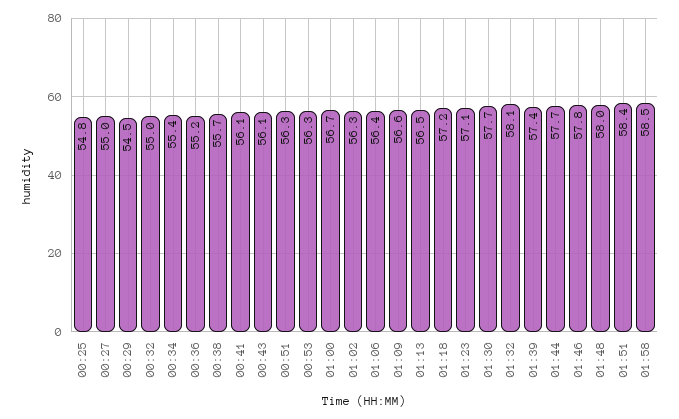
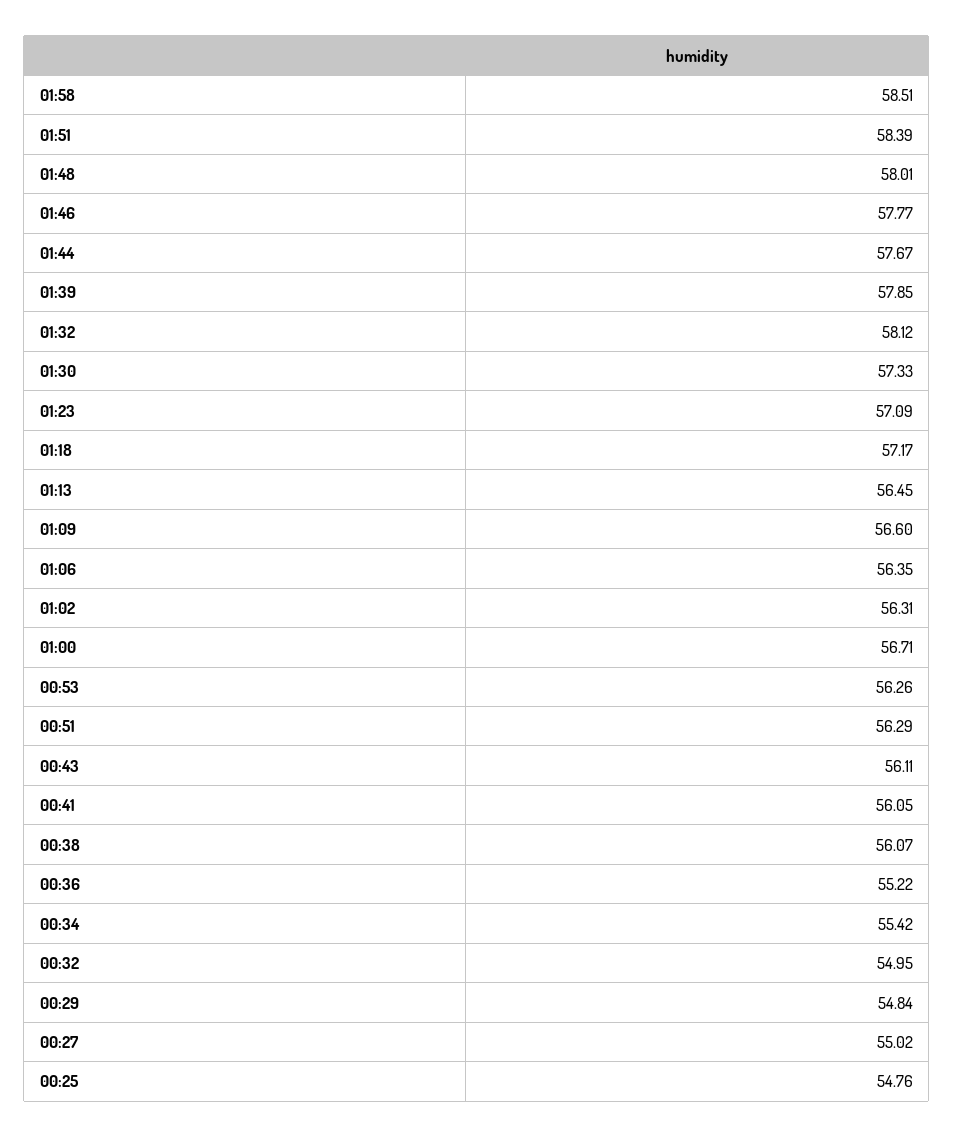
00:29: 54.5 -> 54.84
00:38: 55.7 -> 56.07
01:30: 57.7 -> 57.33
01:39: 57.4 -> 57.85

